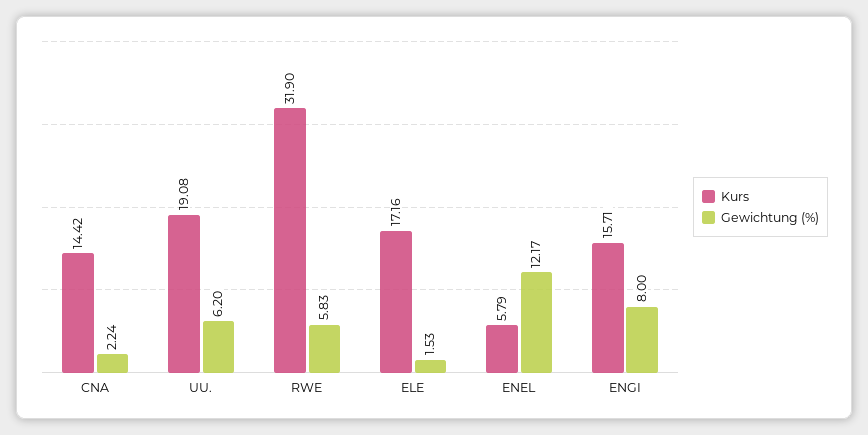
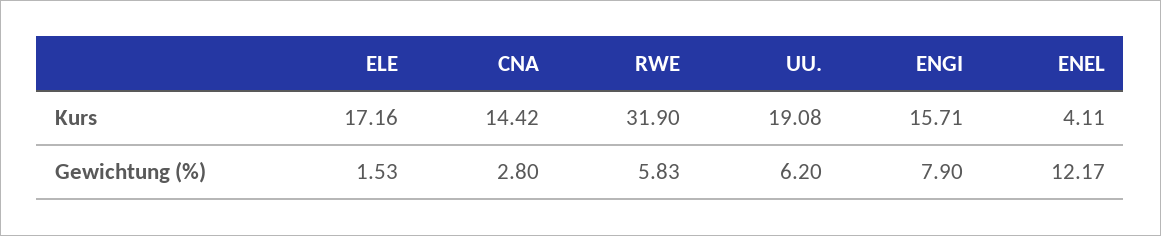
Gewichtung (%), CNA: 2.24 -> 2.8
Kurs, ENEL: 5.79 -> 4.11
Gewichtung (%), ENGI: 8 -> 7.9

